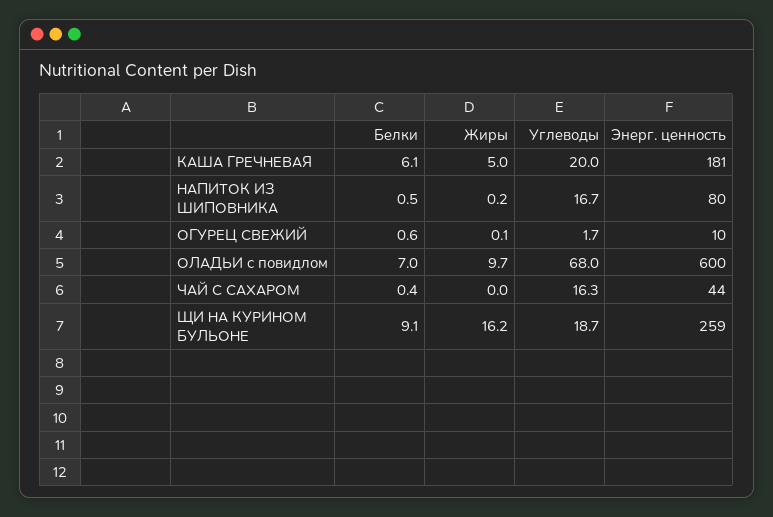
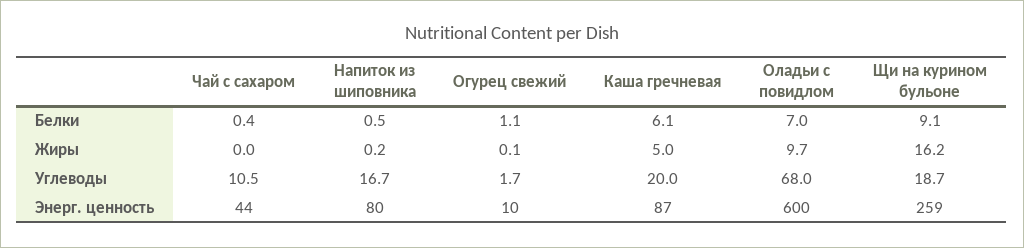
Энерг. ценность, КАША ГРЕЧНЕВАЯ: 181 -> 87
Белки, ОГУРЕЦ СВЕЖИЙ: 0.6 -> 1.1
Углеводы, ЧАЙ С САХАРОМ: 16.3 -> 10.5

